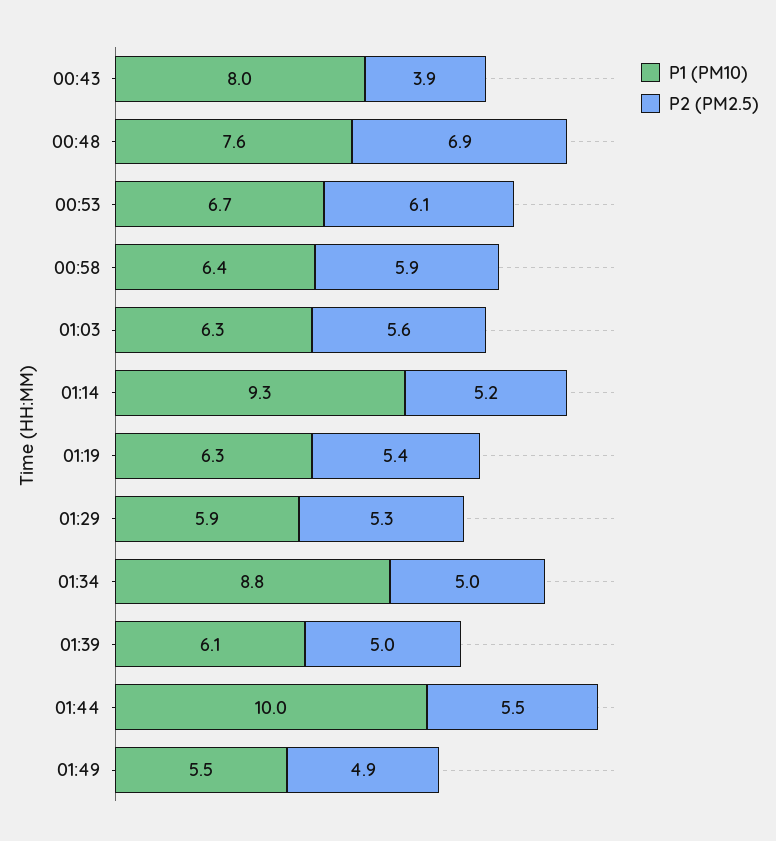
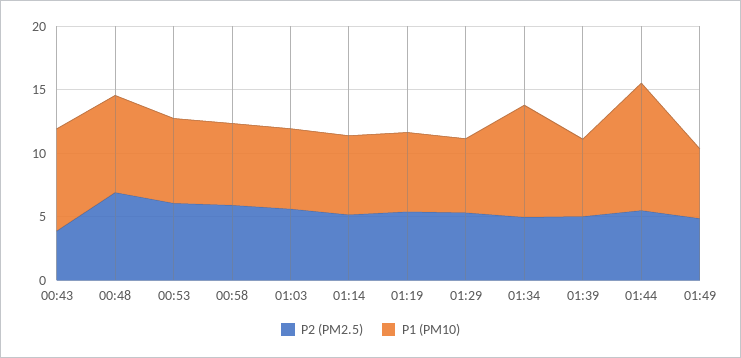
P1 (PM10), 01:14: 9.3 -> 6

